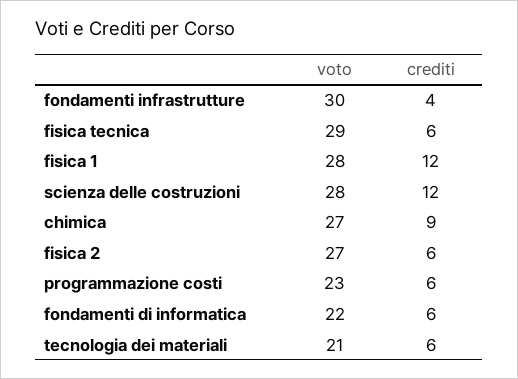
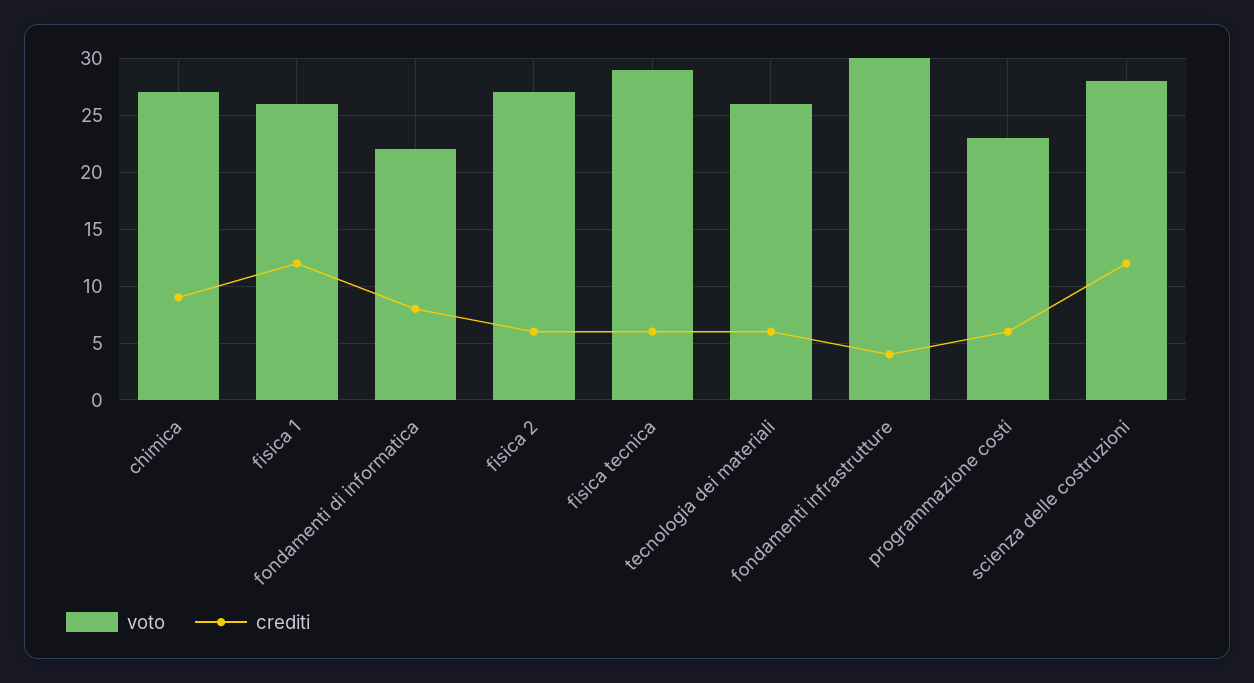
voto, fisica 1: 28 -> 26
crediti, fondamenti di informatica: 6 -> 8
voto, tecnologia dei materiali: 21 -> 26

